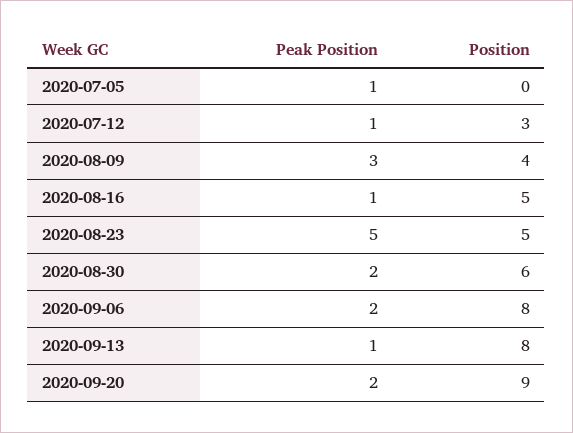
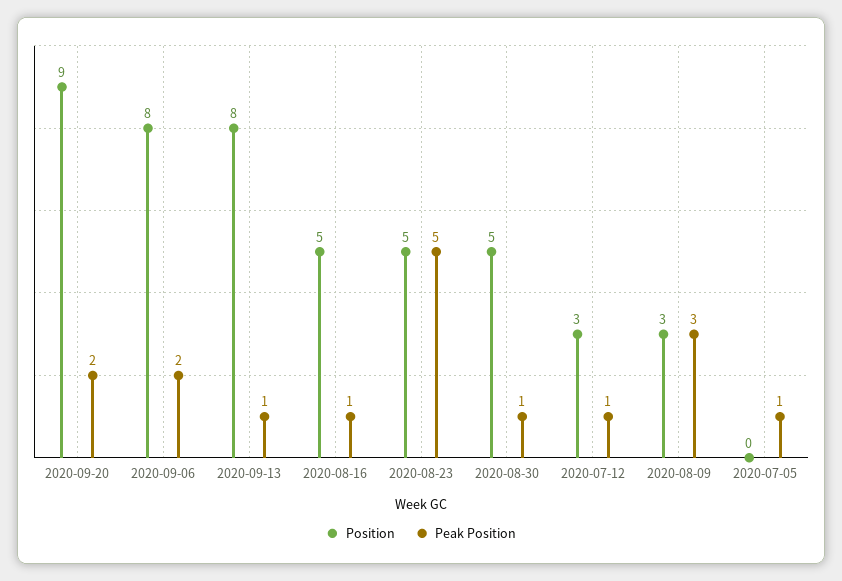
Position, 2020-08-09: 4 -> 3
Peak Position, 2020-08-30: 2 -> 1
Position, 2020-08-30: 6 -> 5

